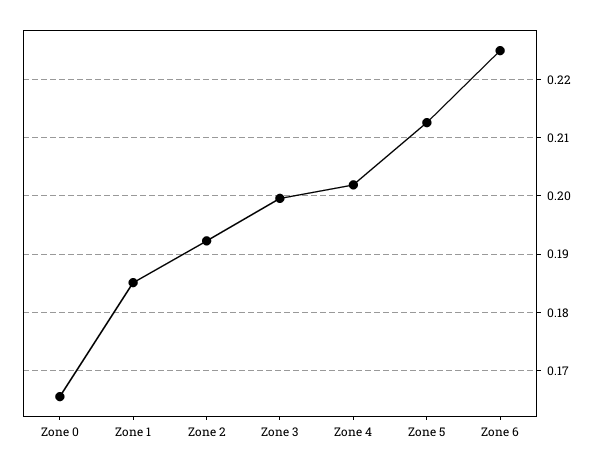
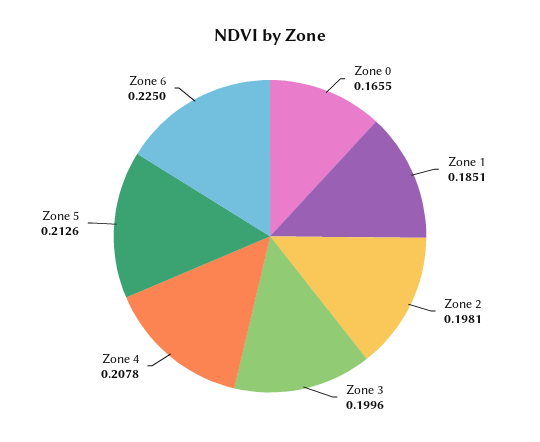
Zone 2: 0.192 -> 0.1981
Zone 4: 0.202 -> 0.2078

